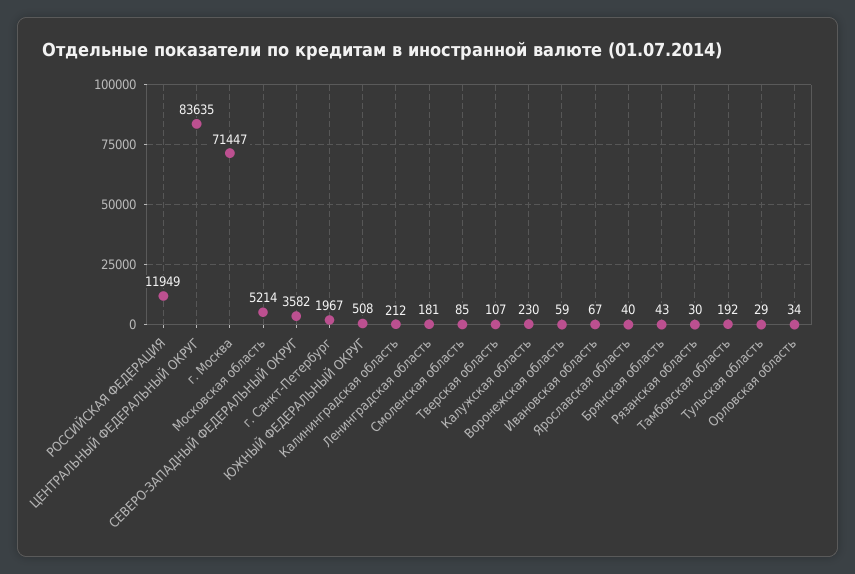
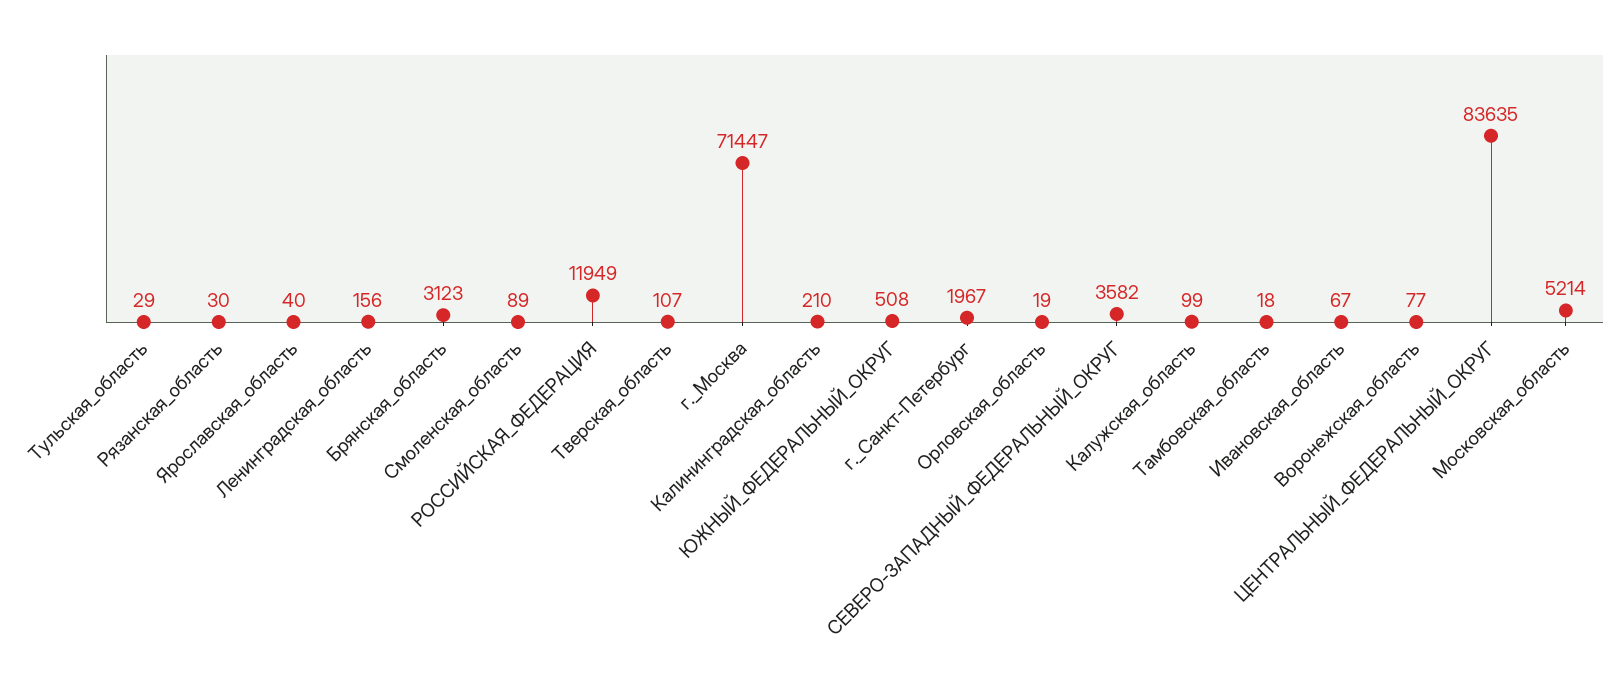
Калининградская область: 212 -> 210
Ленинградская область: 181 -> 156
Смоленская область: 85 -> 89
Калужская область: 230 -> 99
Воронежская область: 59 -> 77
Брянская область: 43 -> 3123
Тамбовская область: 192 -> 18
Орловская область: 34 -> 19

